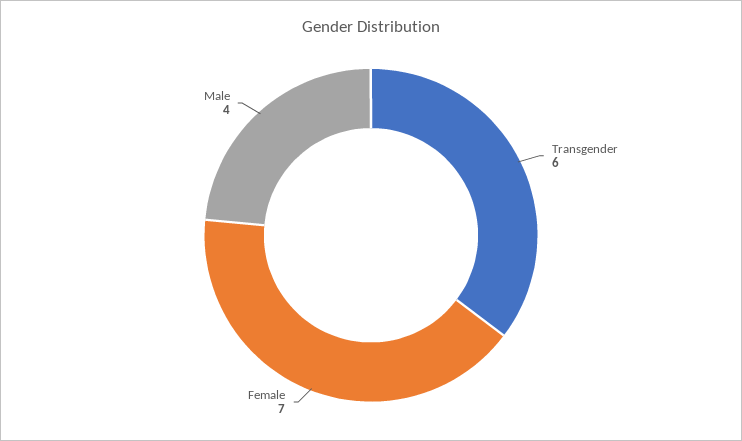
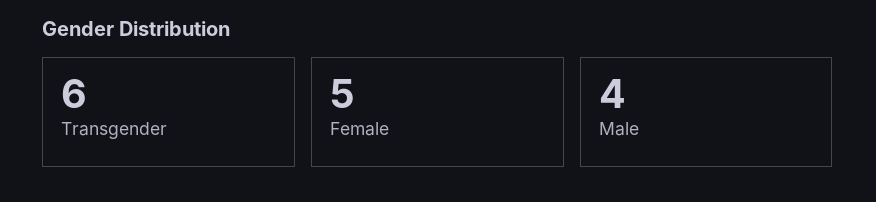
Female: 7 -> 5

